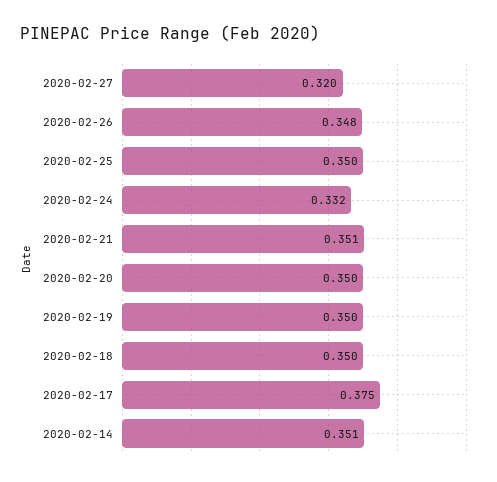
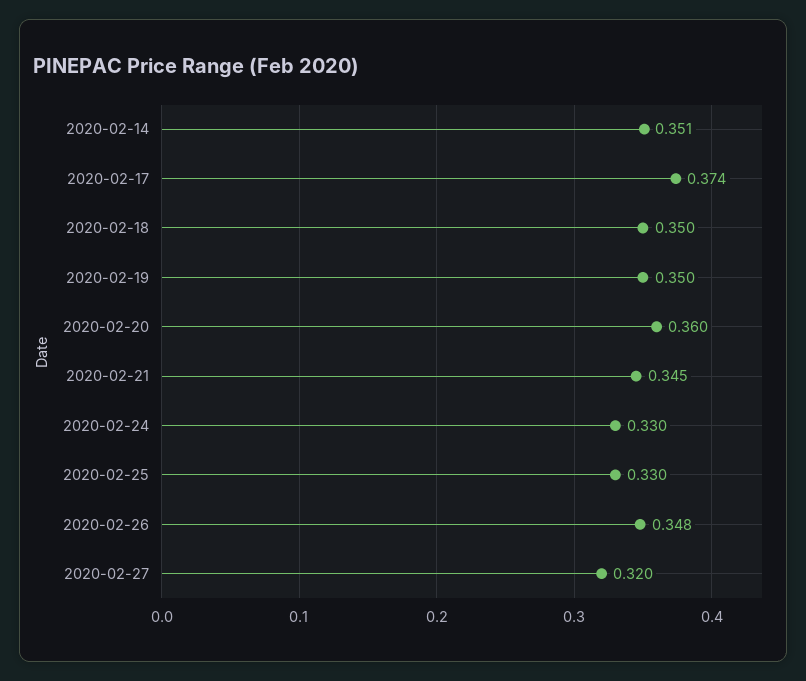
2020-02-25: 0.35 -> 0.33
2020-02-24: 0.332 -> 0.33
2020-02-21: 0.351 -> 0.345
2020-02-20: 0.35 -> 0.36
2020-02-17: 0.375 -> 0.374

